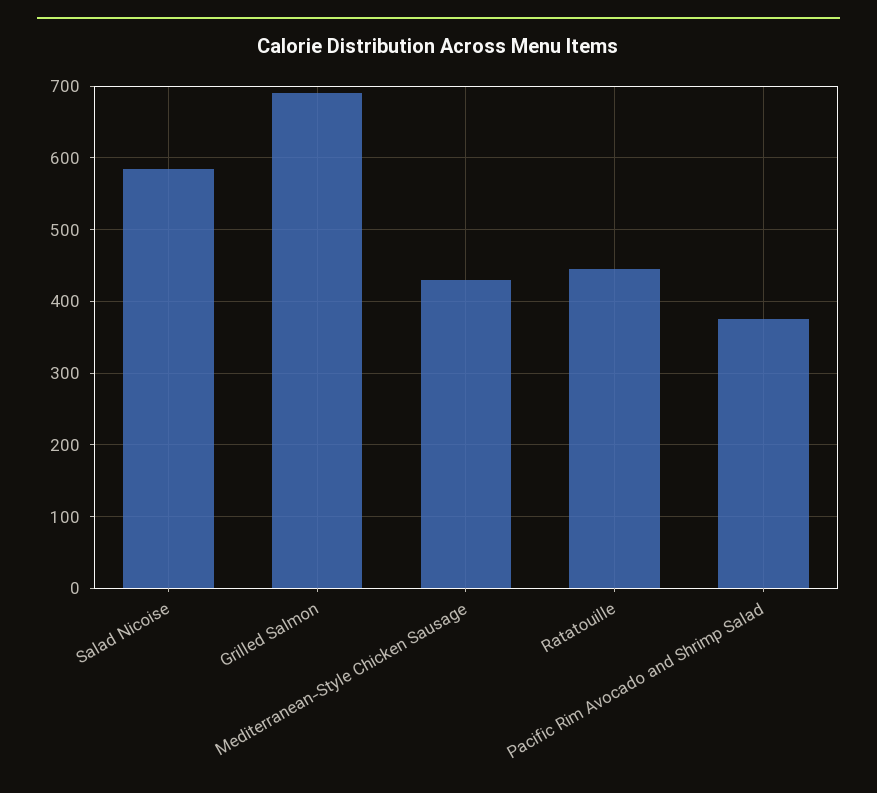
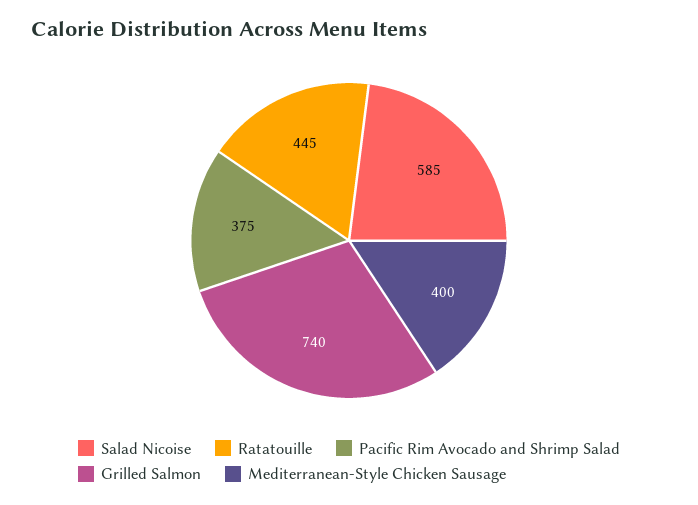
Grilled Salmon: 690 -> 740
Mediterranean-Style Chicken Sausage: 430 -> 400

